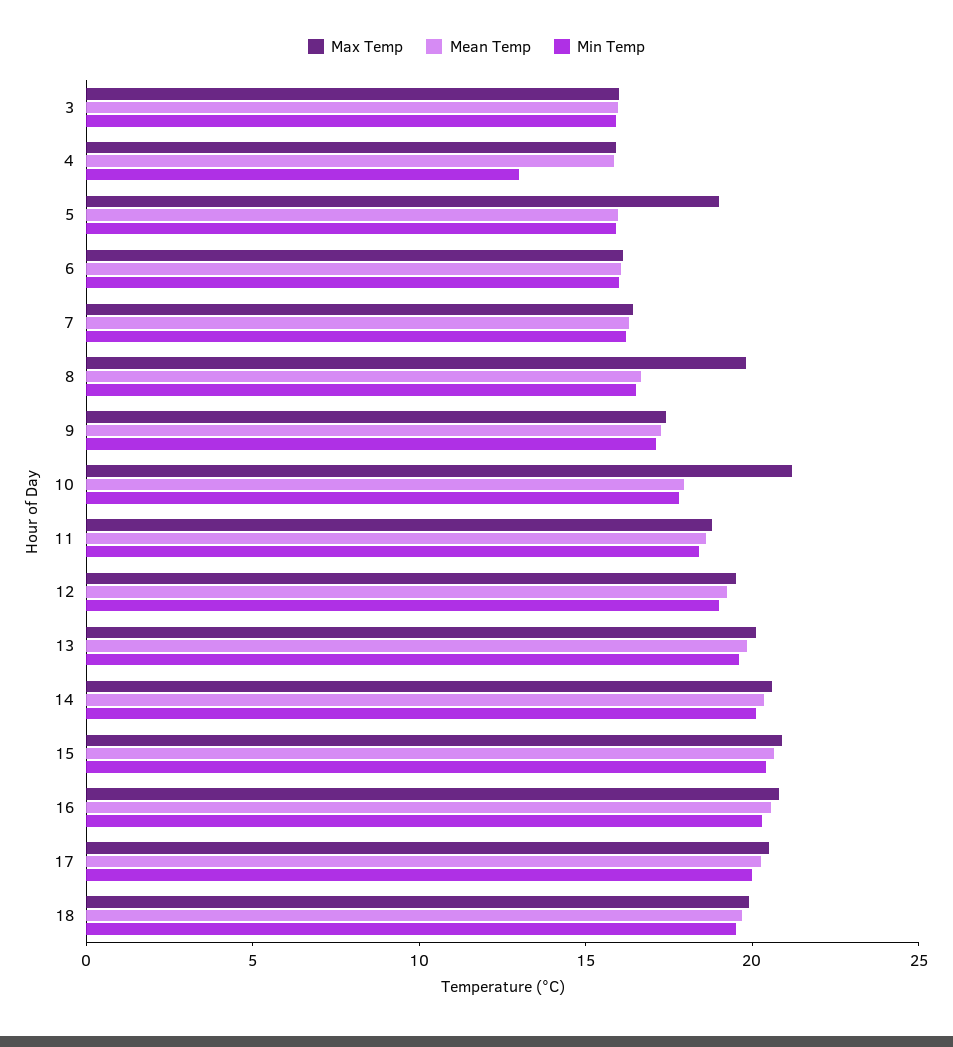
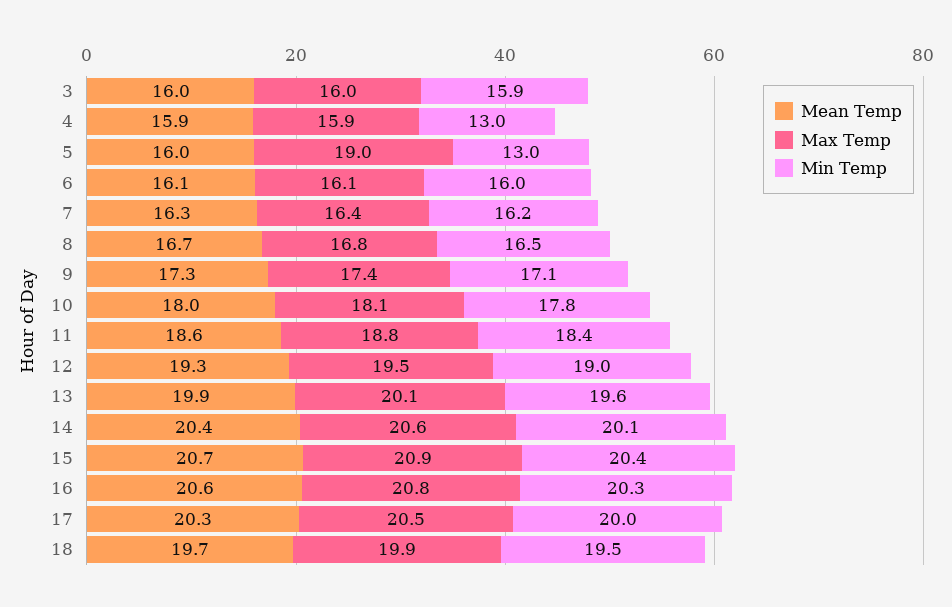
Min Temp, 5: 16 -> 13
Max Temp, 8: 20 -> 16.8
Max Temp, 10: 21 -> 18.1

